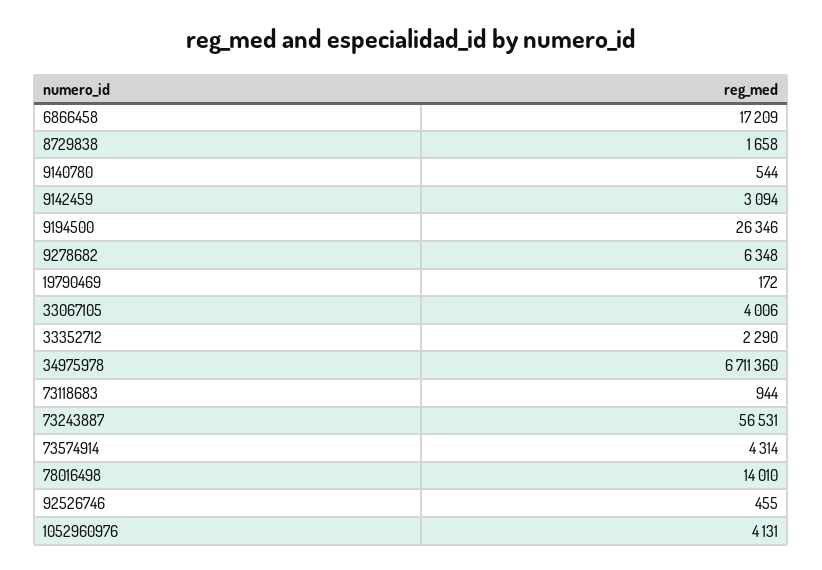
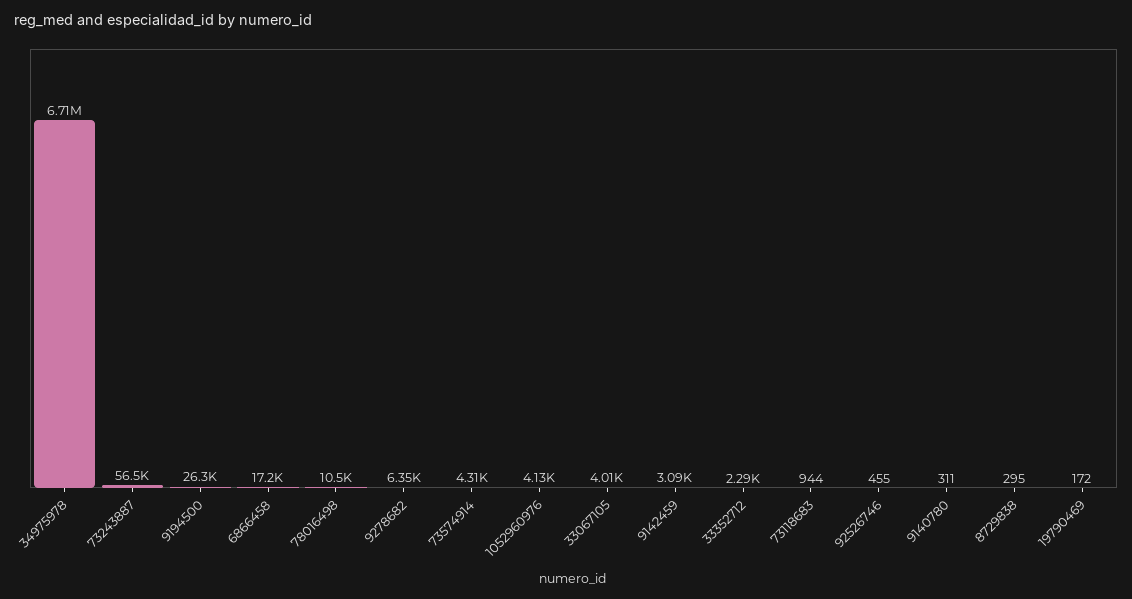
8729838: 1658 -> 295
9140780: 544 -> 311
78016498: 14010 -> 10500

